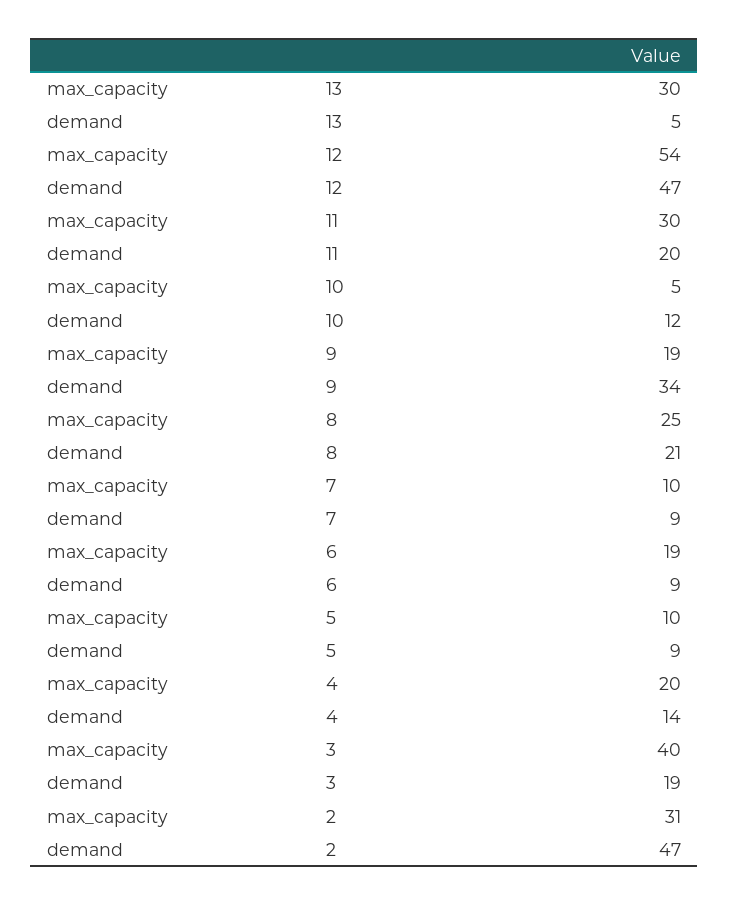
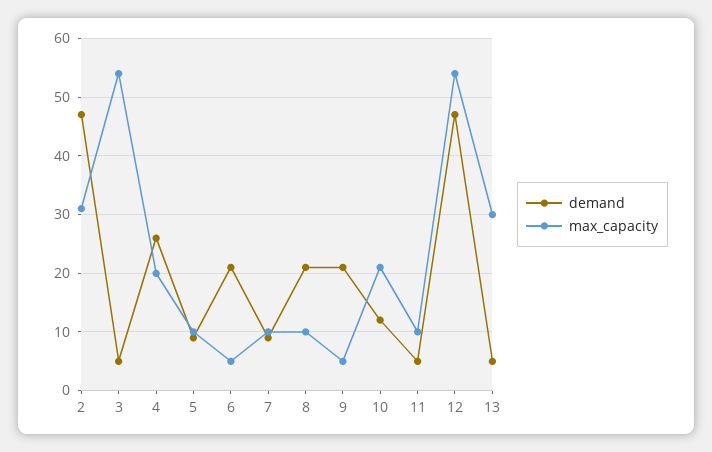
max_capacity, 11: 30 -> 10
demand, 11: 20 -> 5
max_capacity, 10: 5 -> 20
max_capacity, 9: 19 -> 5
demand, 9: 34 -> 20
max_capacity, 8: 25 -> 10
max_capacity, 6: 19 -> 5
demand, 6: 9 -> 20
demand, 4: 14 -> 25
max_capacity, 3: 40 -> 55
demand, 3: 19 -> 5

